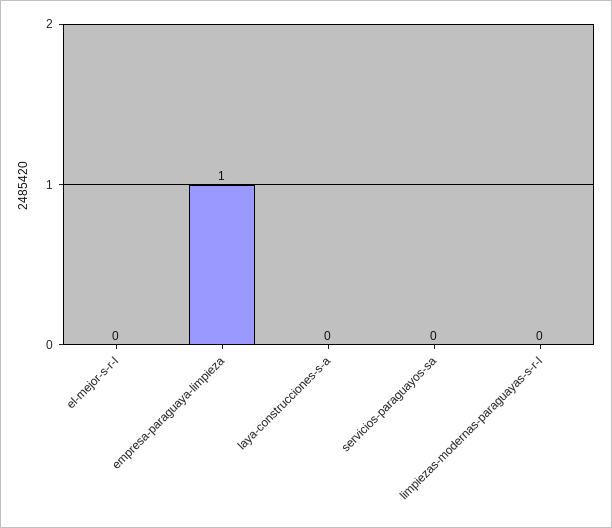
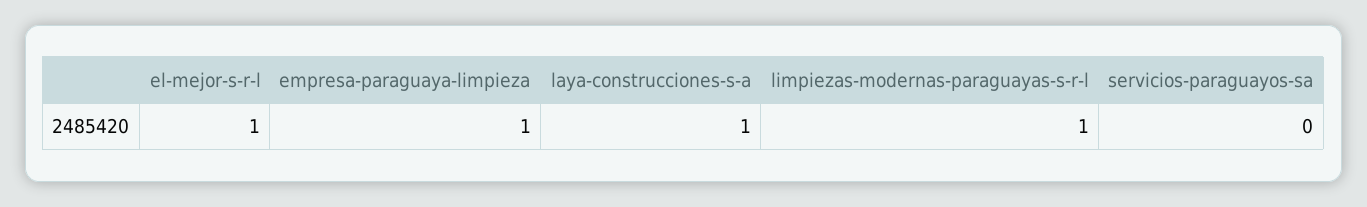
el-mejor-s-r-l: 0 -> 1
laya-construcciones-s-a: 0 -> 1
limpiezas-modernas-paraguayas-s-r-l: 0 -> 1

